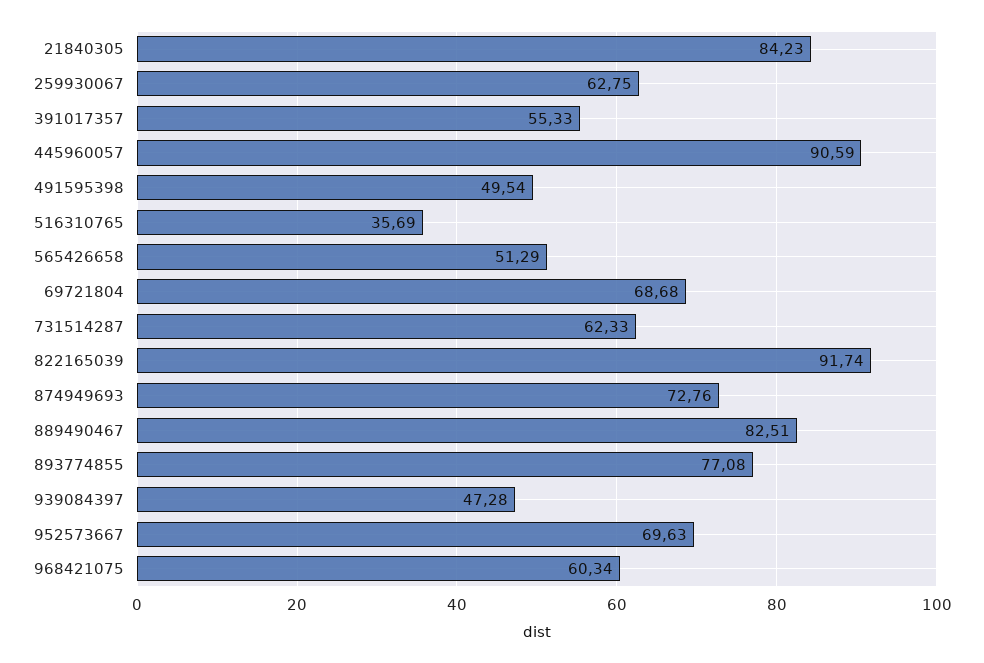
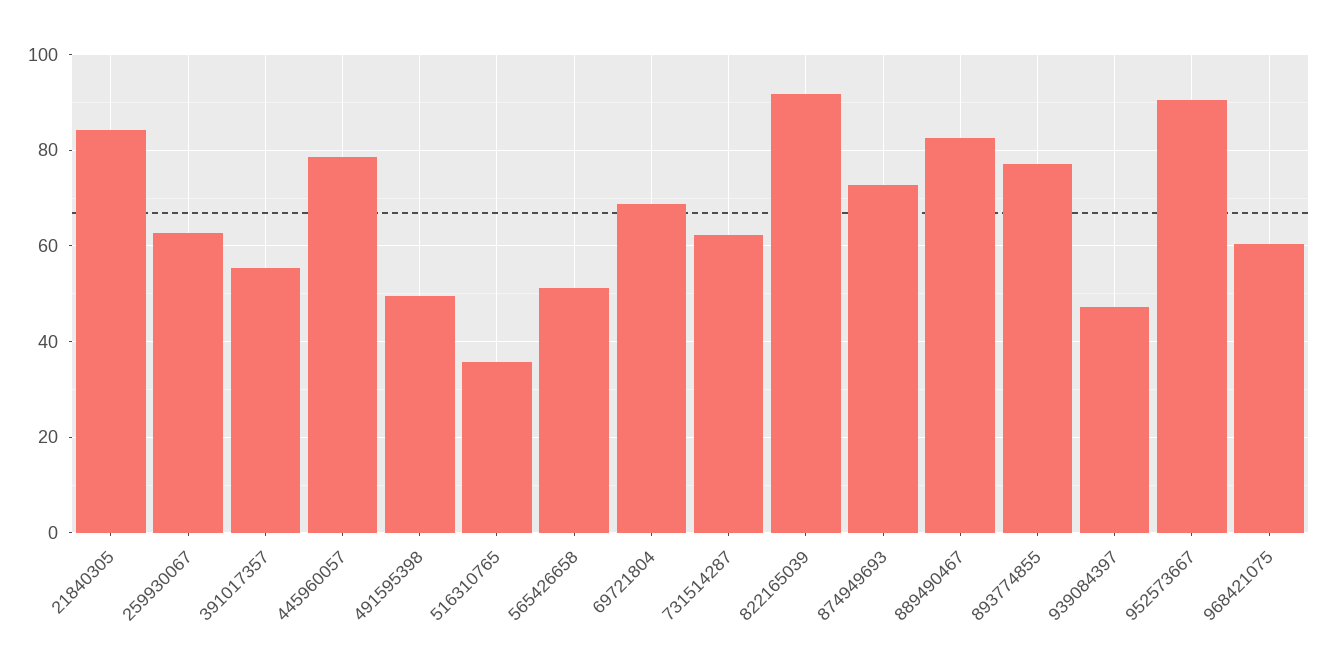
445960057: 90.59 -> 78
952573667: 69.63 -> 90

